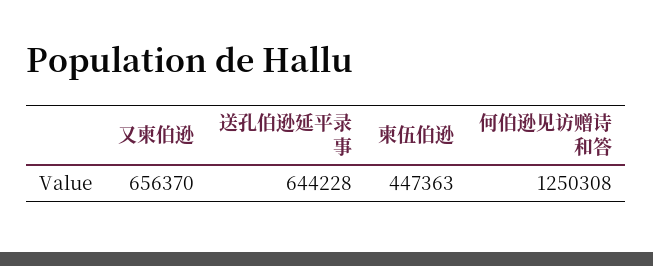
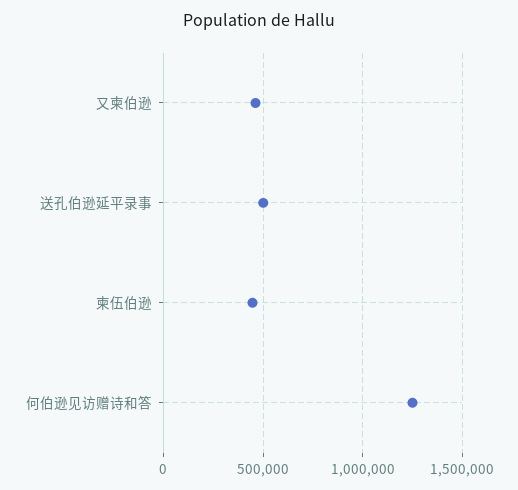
又柬伯逊: 656370 -> 450000
送孔伯逊延平录事: 644228 -> 500000

